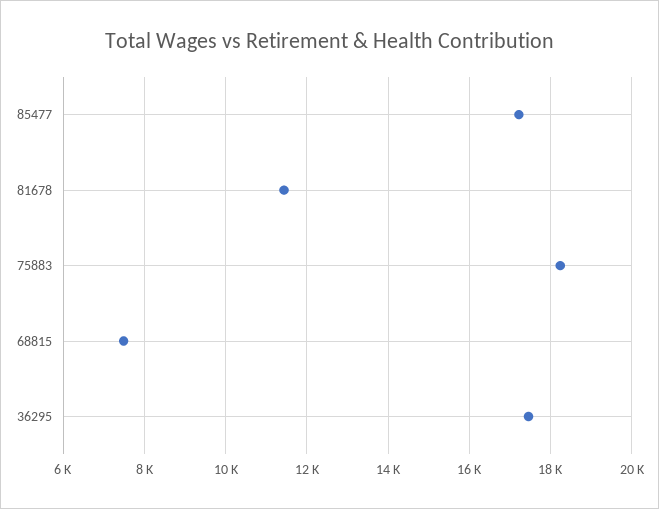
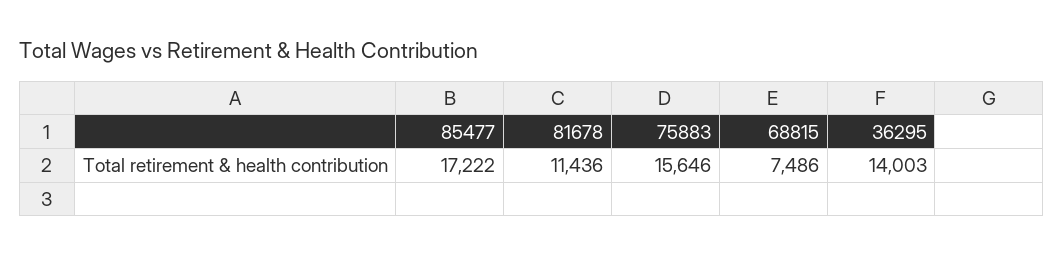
75883: 18200 -> 15646
36295: 17400 -> 14003

